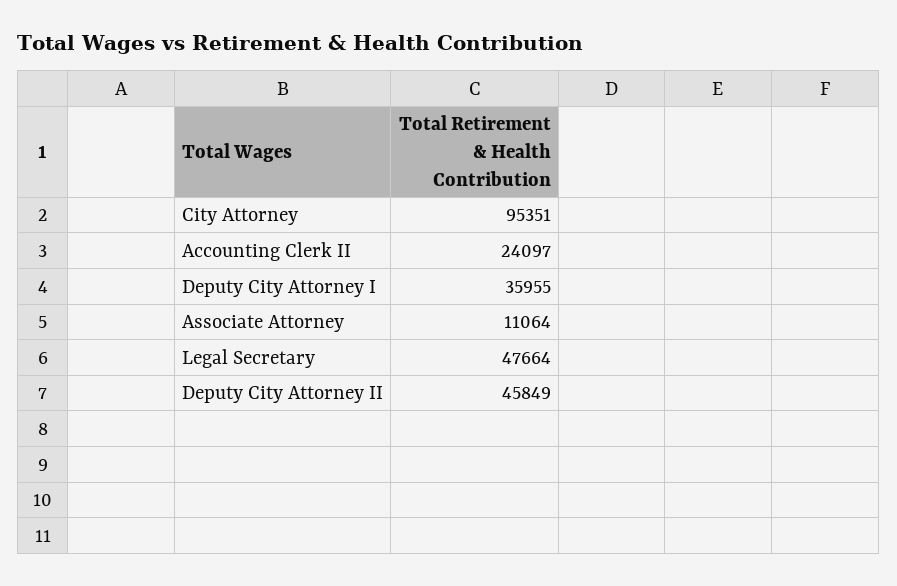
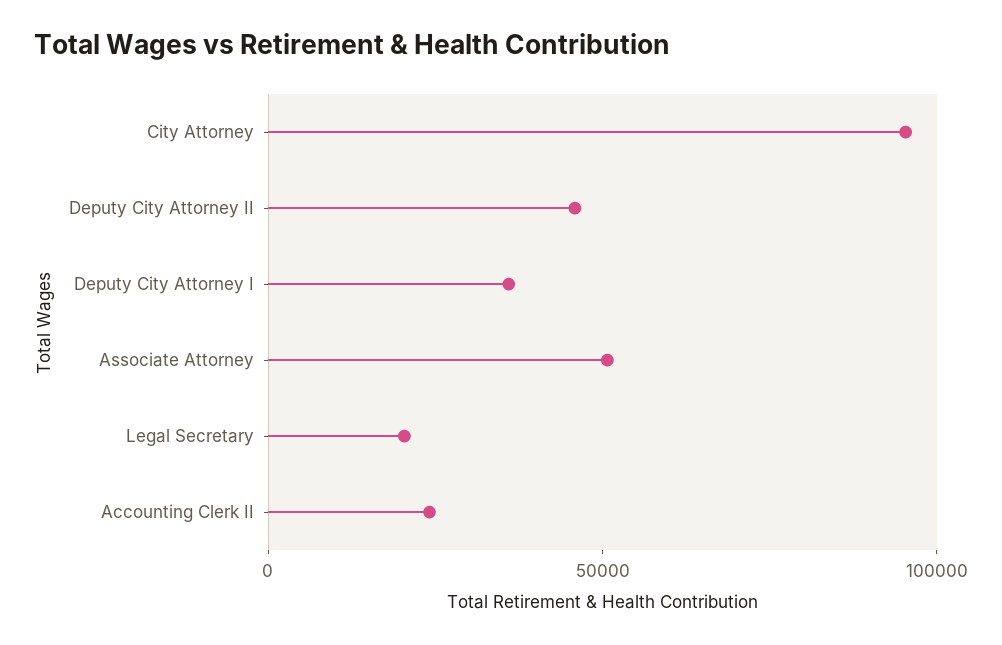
Associate Attorney: 11064 -> 50000
Legal Secretary: 47664 -> 20000

